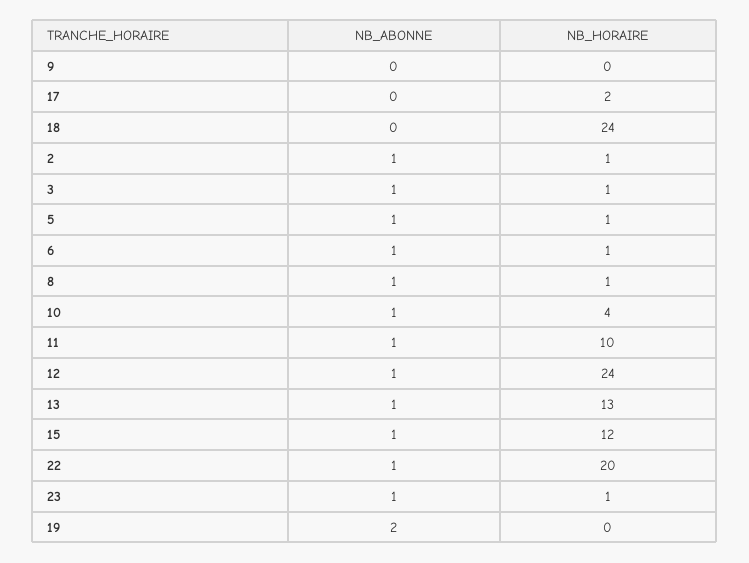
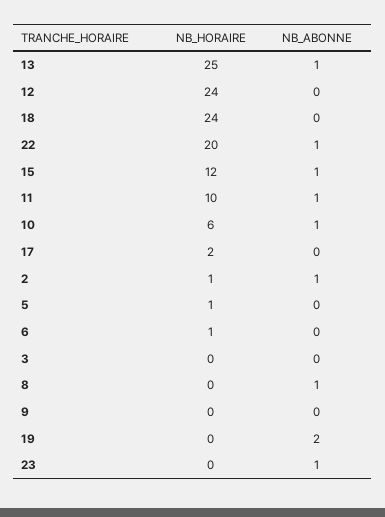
NB_ABONNE, 3: 1 -> 0
NB_HORAIRE, 3: 1 -> 0
NB_ABONNE, 5: 1 -> 0
NB_ABONNE, 6: 1 -> 0
NB_HORAIRE, 8: 1 -> 0
NB_HORAIRE, 10: 4 -> 6
NB_ABONNE, 12: 1 -> 0
NB_HORAIRE, 13: 13 -> 25
NB_HORAIRE, 23: 1 -> 0

